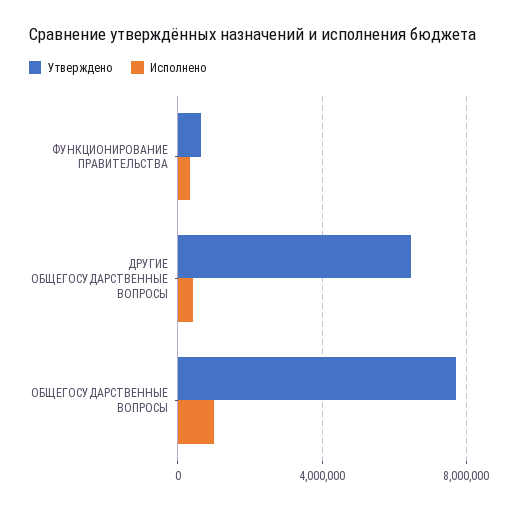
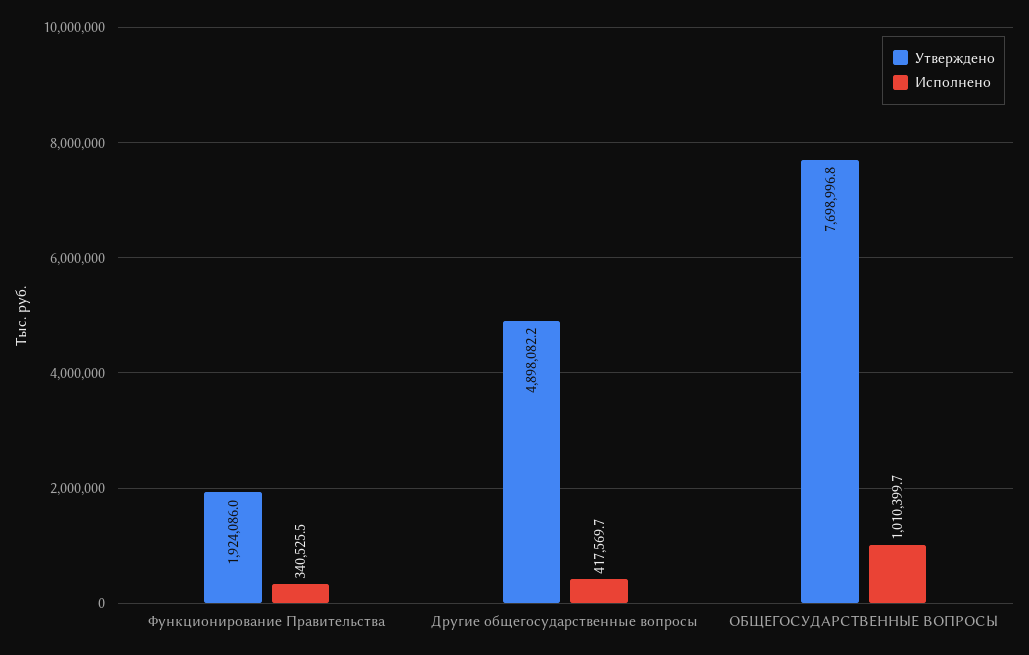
Утверждено, ФУНКЦИОНИРОВАНИЕ ПРАВИТЕЛЬСТВА: 500000 -> 1924086
Утверждено, ДРУГИЕ ОБЩЕГОСУДАРСТВЕННЫЕ ВОПРОСЫ: 6500000 -> 4898082.2

